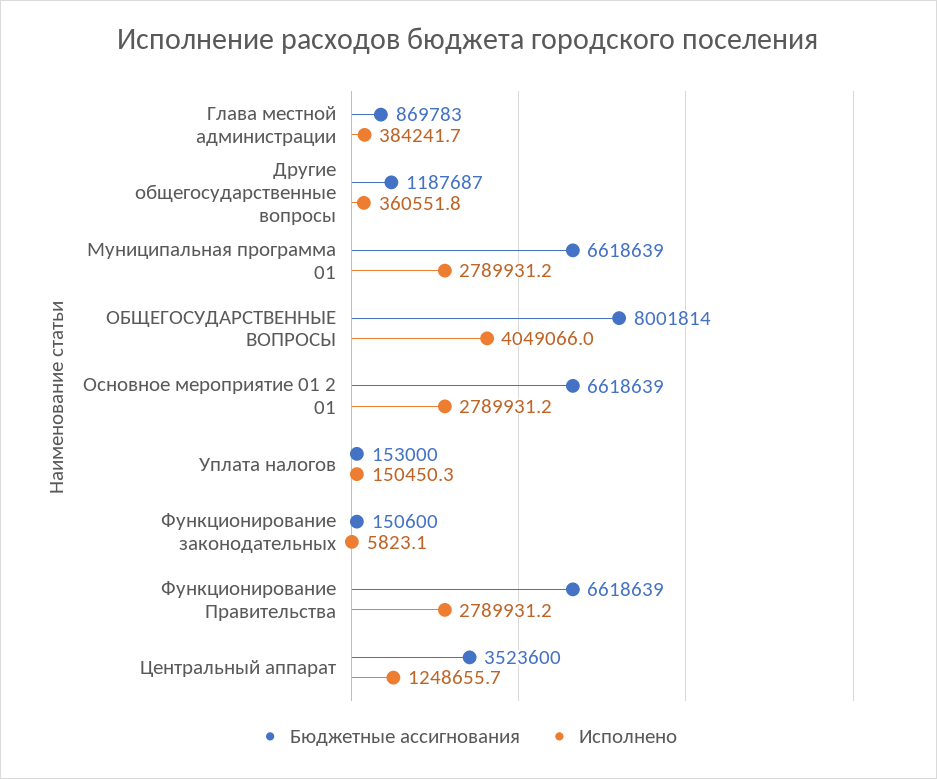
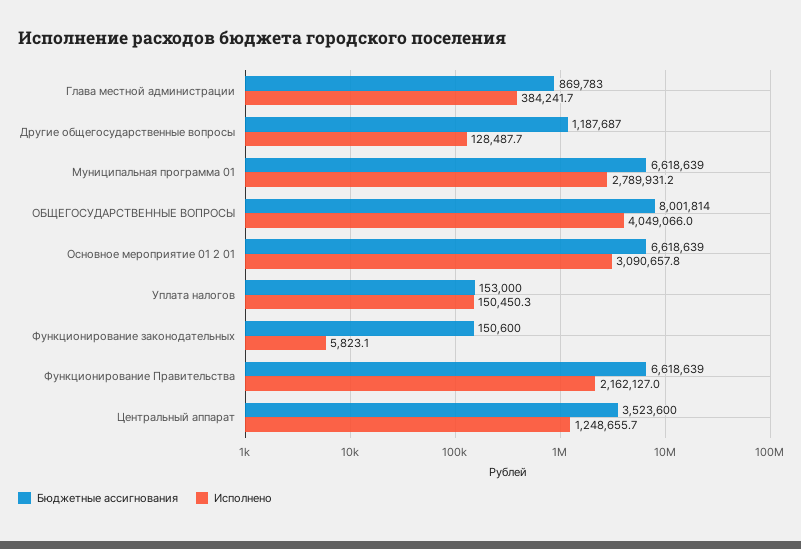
Исполнено, Другие общегосударственные вопросы: 360551.8 -> 128487.7
Исполнено, Основное мероприятие 01 2 01: 2789931.2 -> 3090657.8
Исполнено, Функционирование Правительства: 2789931.2 -> 2162127

